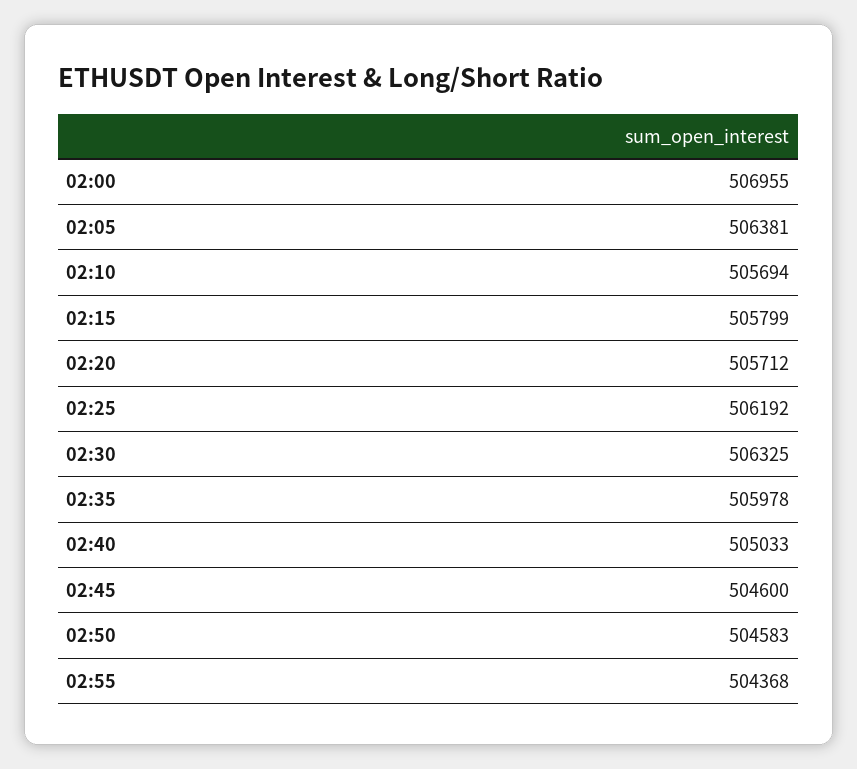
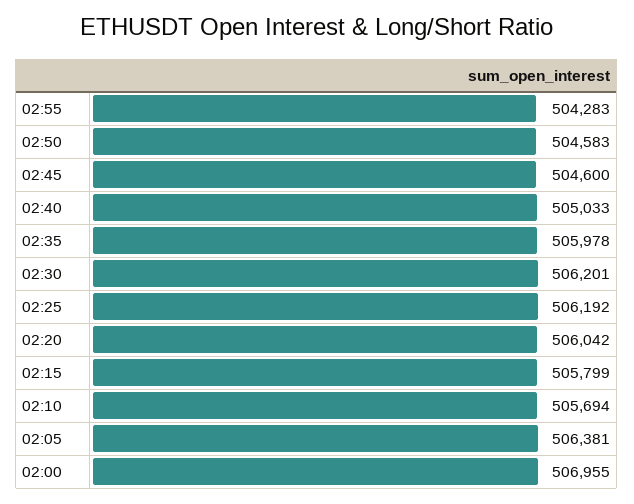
02:20: 505712 -> 506042
02:30: 506325 -> 506201
02:55: 504368 -> 504283

